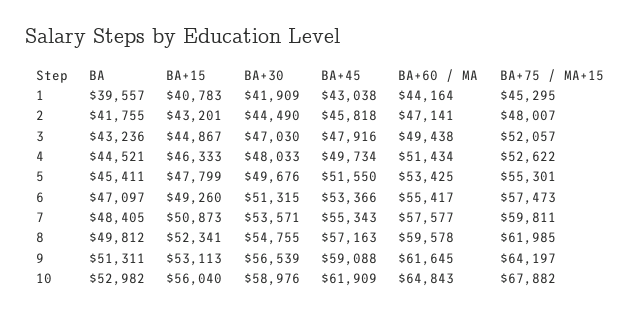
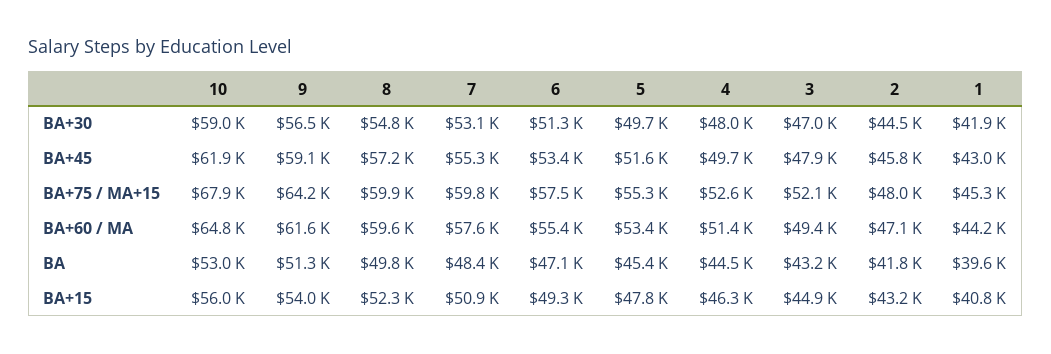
BA+30, 7: 53571 -> 53100
BA+75 / MA+15, 8: 61985 -> 59900
BA+15, 9: 53113 -> 54000

